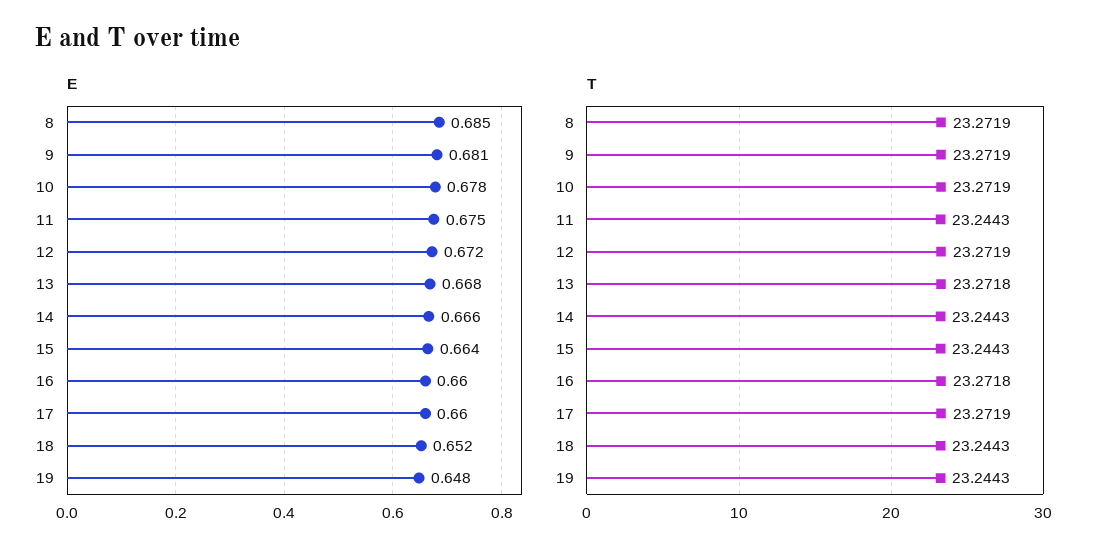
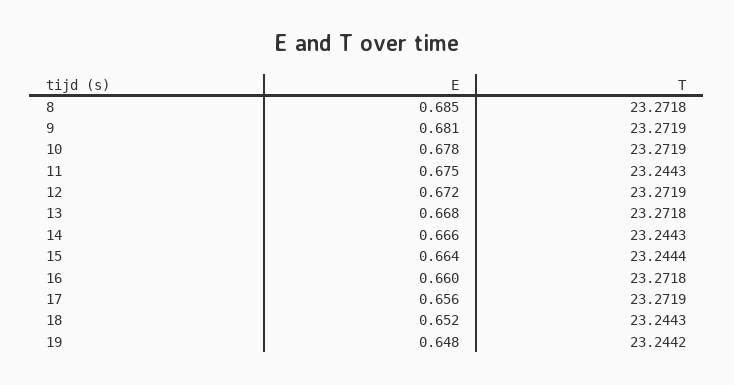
E, 17: 0.66 -> 0.656
T, 8: 23.2719 -> 23.2718
T, 15: 23.2443 -> 23.2444
T, 19: 23.2443 -> 23.2442

